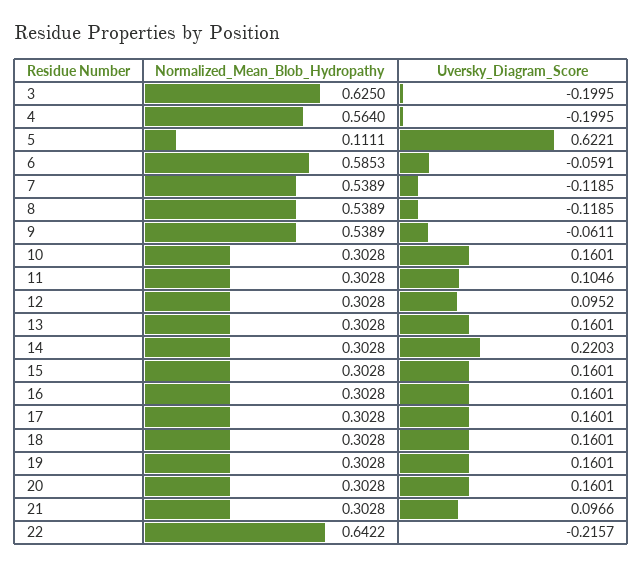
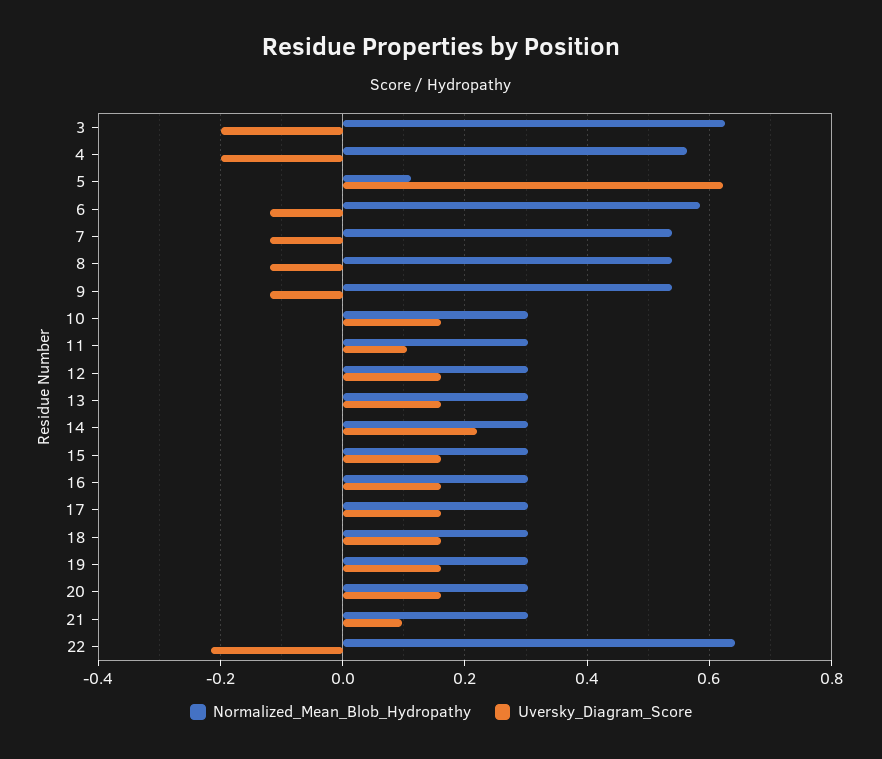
Uversky_Diagram_Score, 6: -0.0591 -> -0.12
Uversky_Diagram_Score, 9: -0.0611 -> -0.12
Uversky_Diagram_Score, 12: 0.0952 -> 0.16

